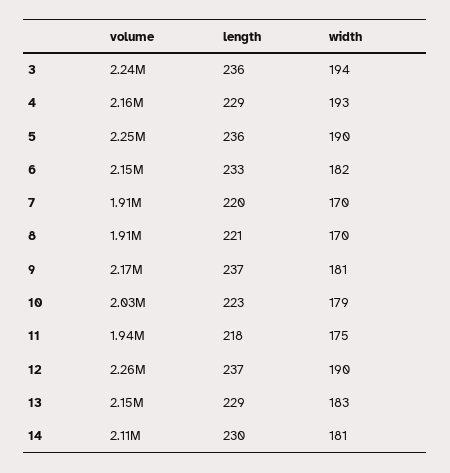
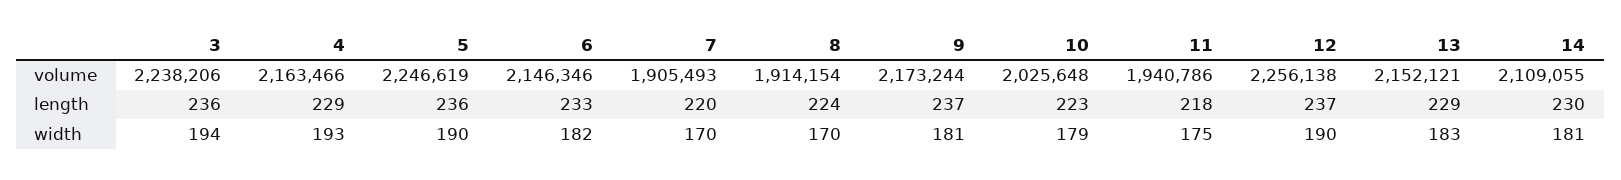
length, 8: 221 -> 224

